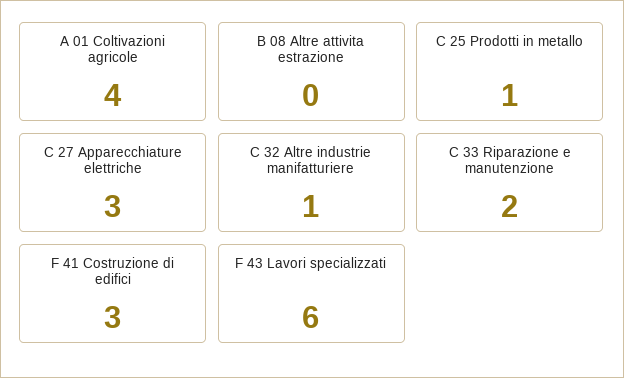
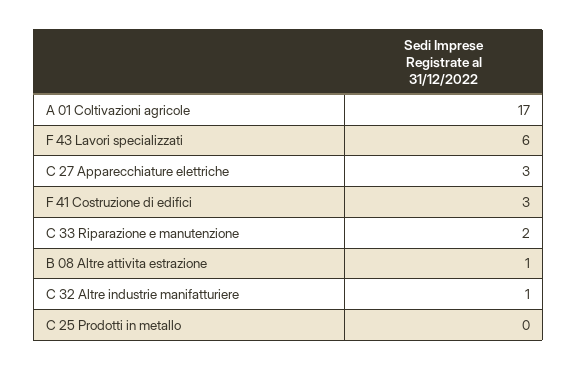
A 01 Coltivazioni agricole: 4 -> 17
B 08 Altre attivita estrazione: 0 -> 1
C 25 Prodotti in metallo: 1 -> 0

